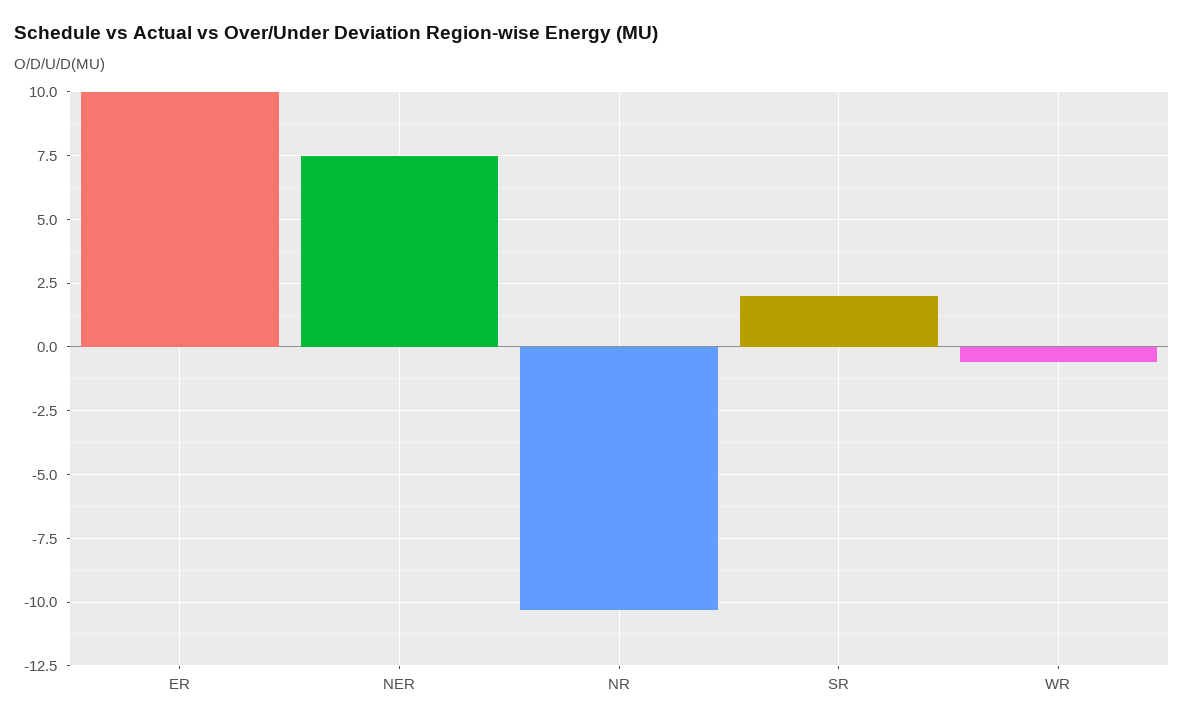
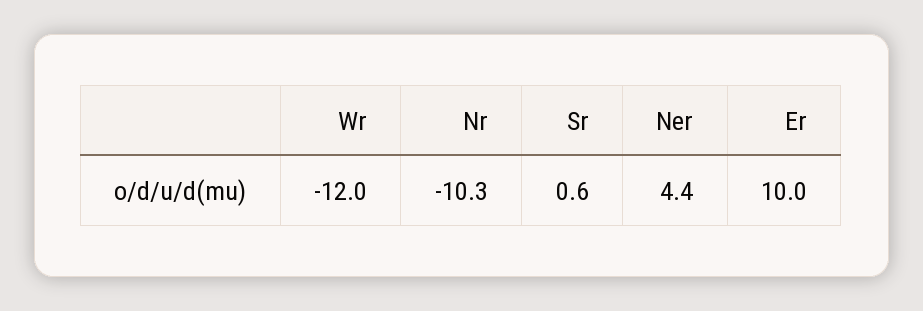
NER: 7.5 -> 4.4
SR: 2 -> 0.6
WR: -0.5 -> -12

